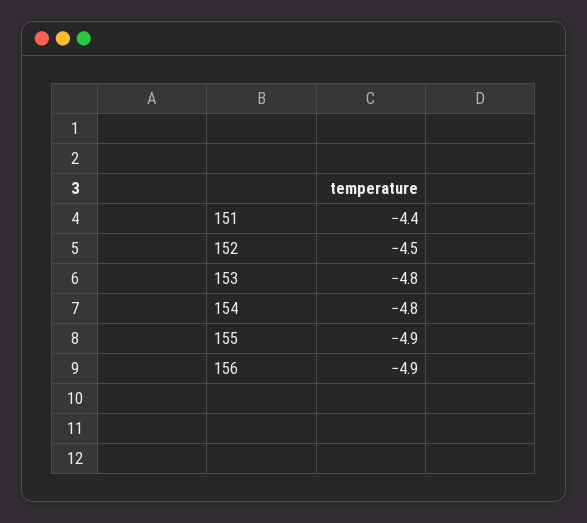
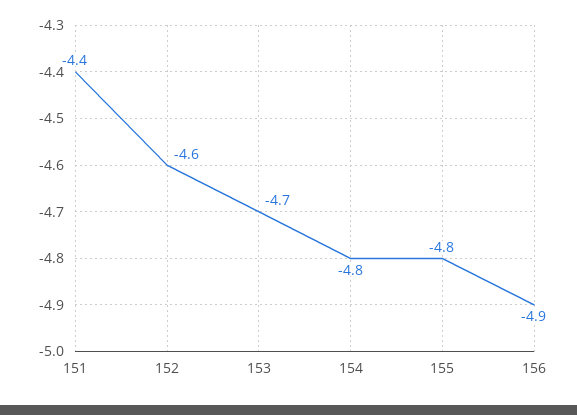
152: -4.5 -> -4.6
153: -4.8 -> -4.7
155: -4.9 -> -4.8

